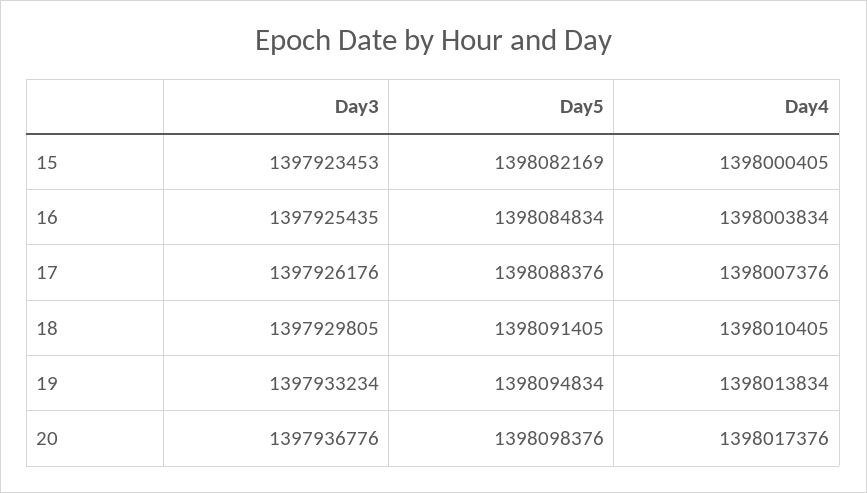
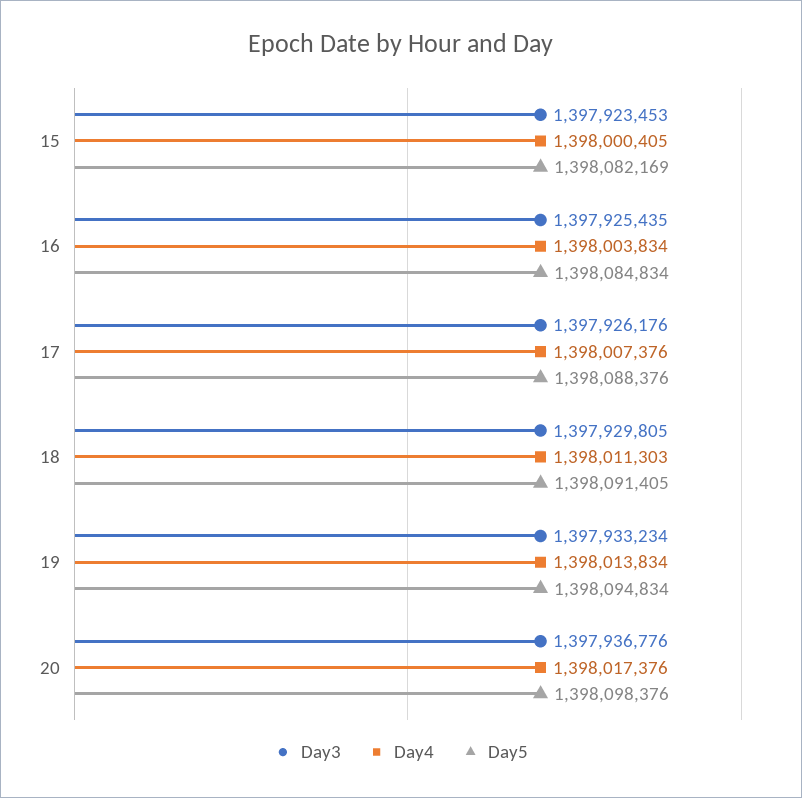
Day4, 18: 1398010405 -> 1398011303

